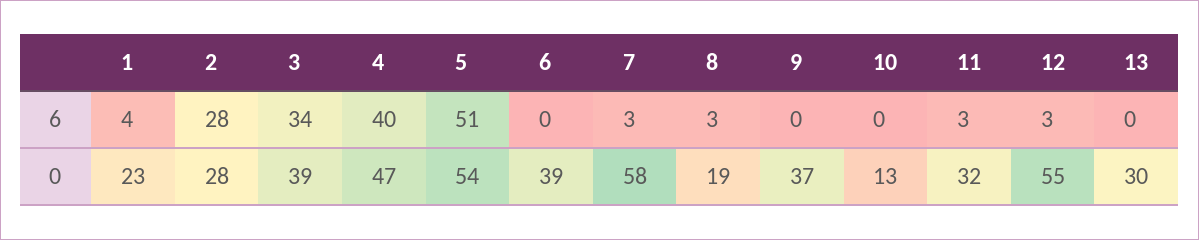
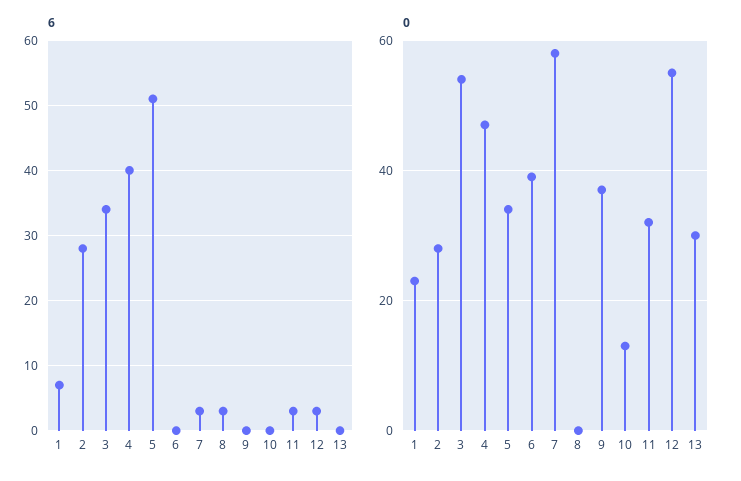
6, 1: 4 -> 7
0, 3: 39 -> 55
0, 5: 54 -> 35
0, 8: 19 -> 0

